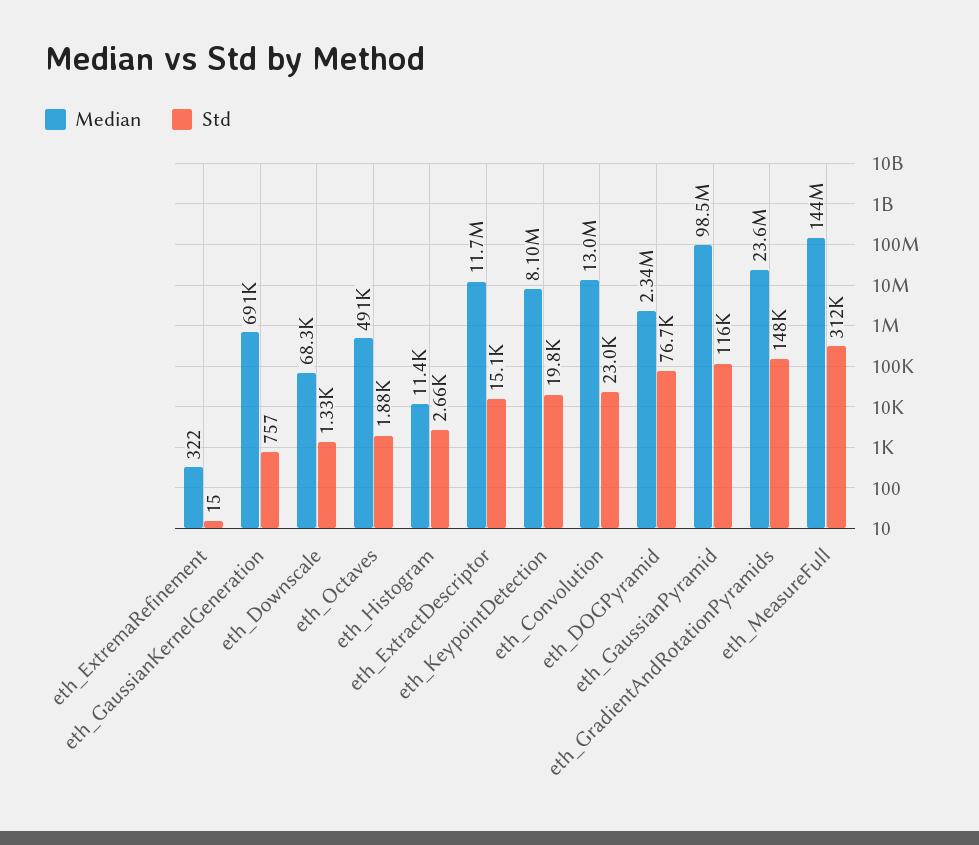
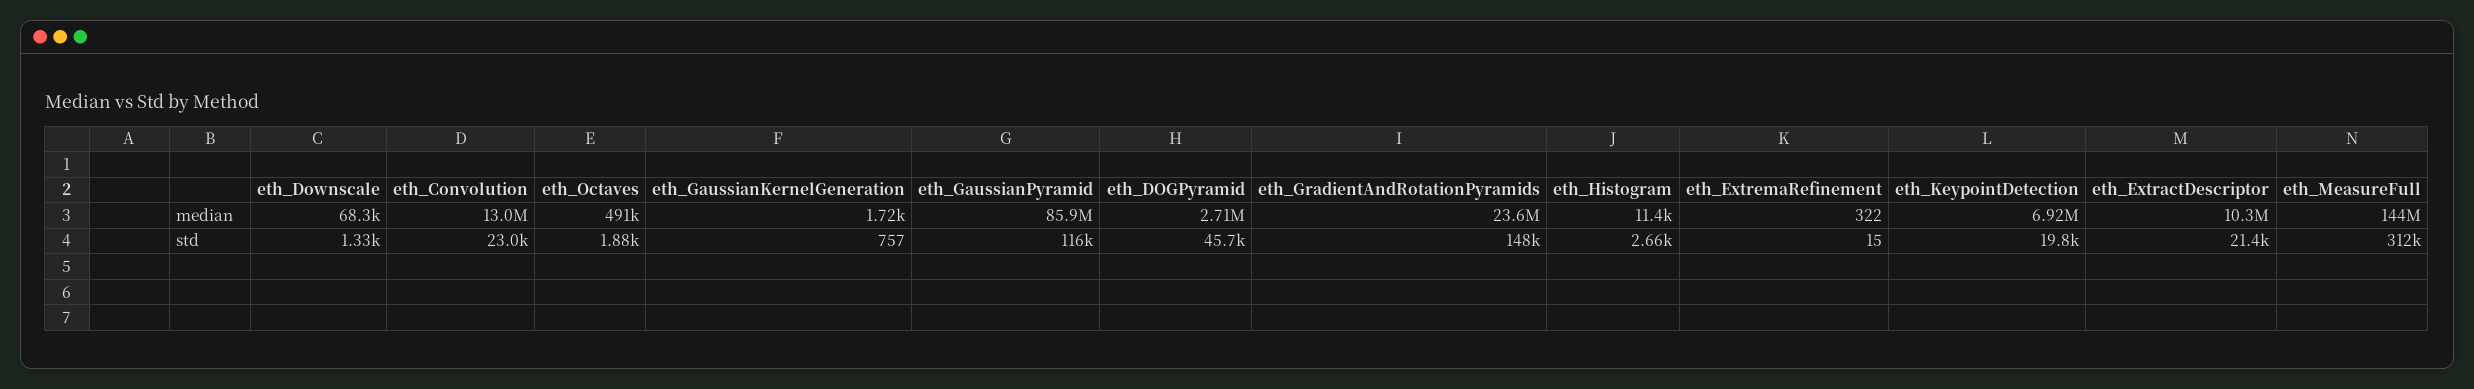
Median, eth_GaussianKernelGeneration: 691000 -> 1720
Median, eth_ExtractDescriptor: 11700000 -> 10300000
Std, eth_ExtractDescriptor: 15100 -> 21400
Median, eth_KeypointDetection: 8100000 -> 6920000
Median, eth_DOGPyramid: 2340000 -> 2710000
Std, eth_DOGPyramid: 76700 -> 45700
Median, eth_GaussianPyramid: 98500000 -> 85900000

